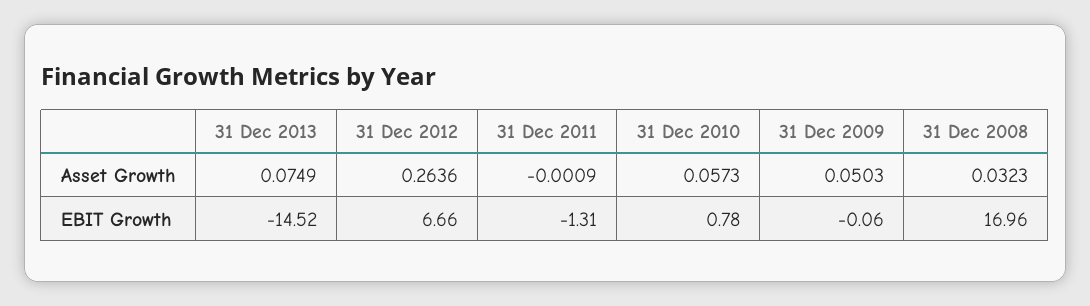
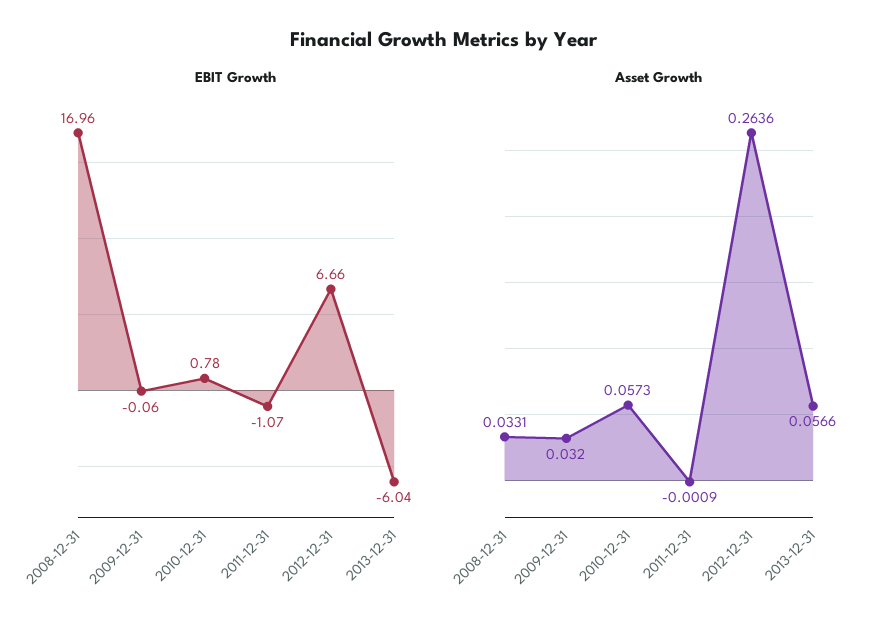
Asset Growth, 31 Dec 2013: 0.0749 -> 0.0566
Asset Growth, 31 Dec 2009: 0.0503 -> 0.032
Asset Growth, 31 Dec 2008: 0.0323 -> 0.0331
EBIT Growth, 31 Dec 2013: -14.52 -> -6.04
EBIT Growth, 31 Dec 2011: -1.31 -> -1.07

